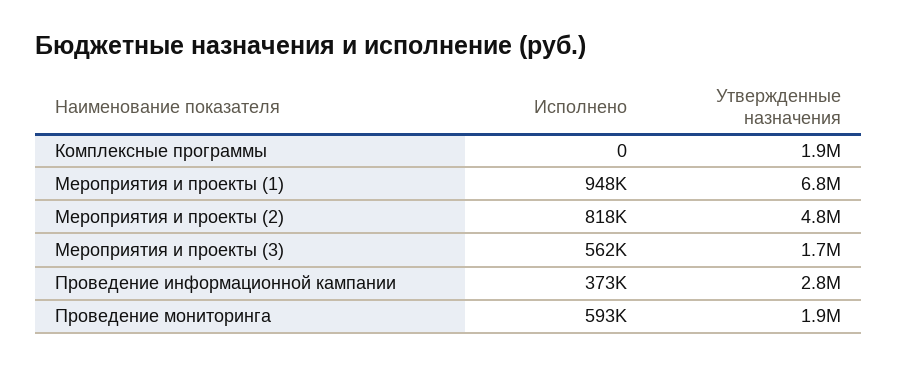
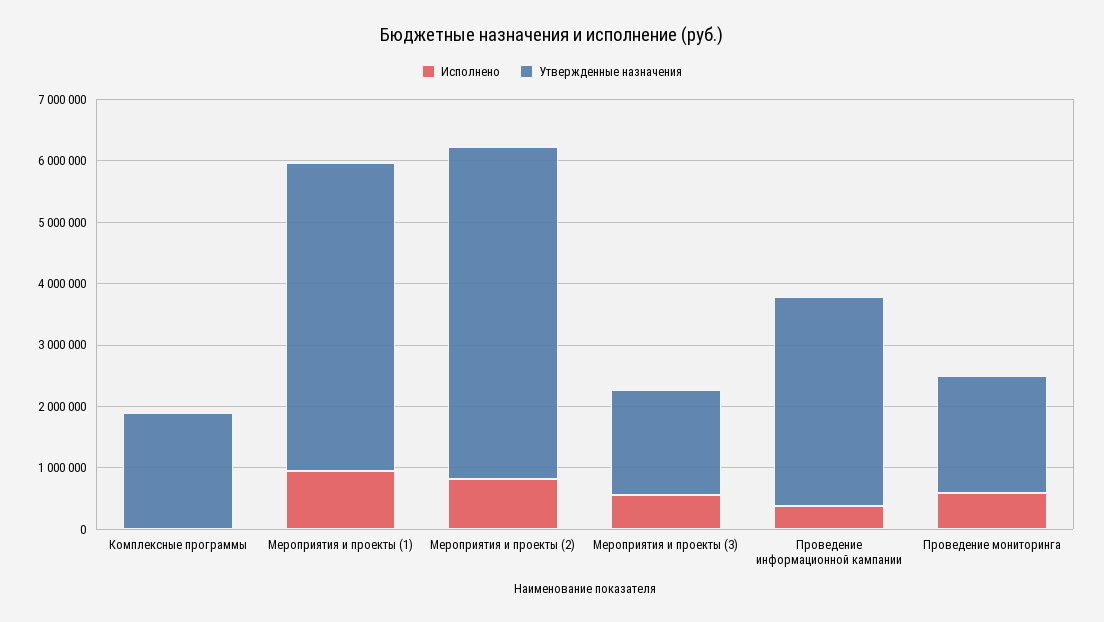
Утвержденные назначения, Мероприятия и проекты (1): 6800000 -> 5000000
Утвержденные назначения, Мероприятия и проекты (2): 4800000 -> 5400000
Утвержденные назначения, Проведение информационной кампании: 2800000 -> 3400000

